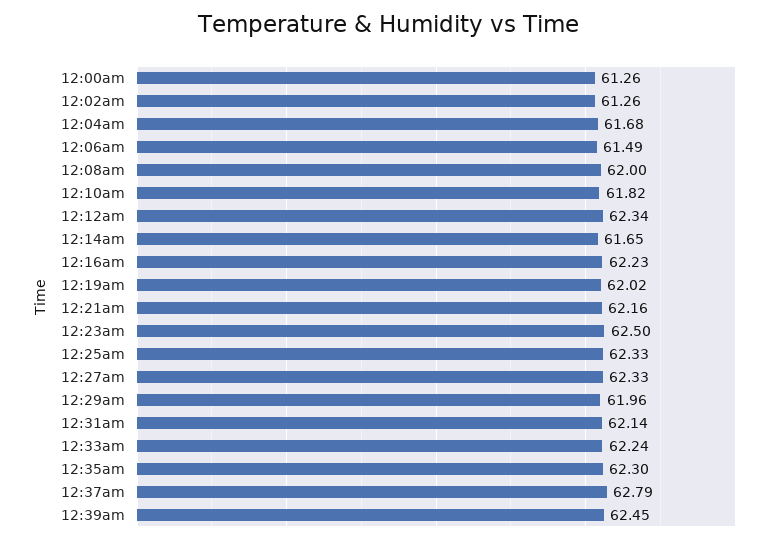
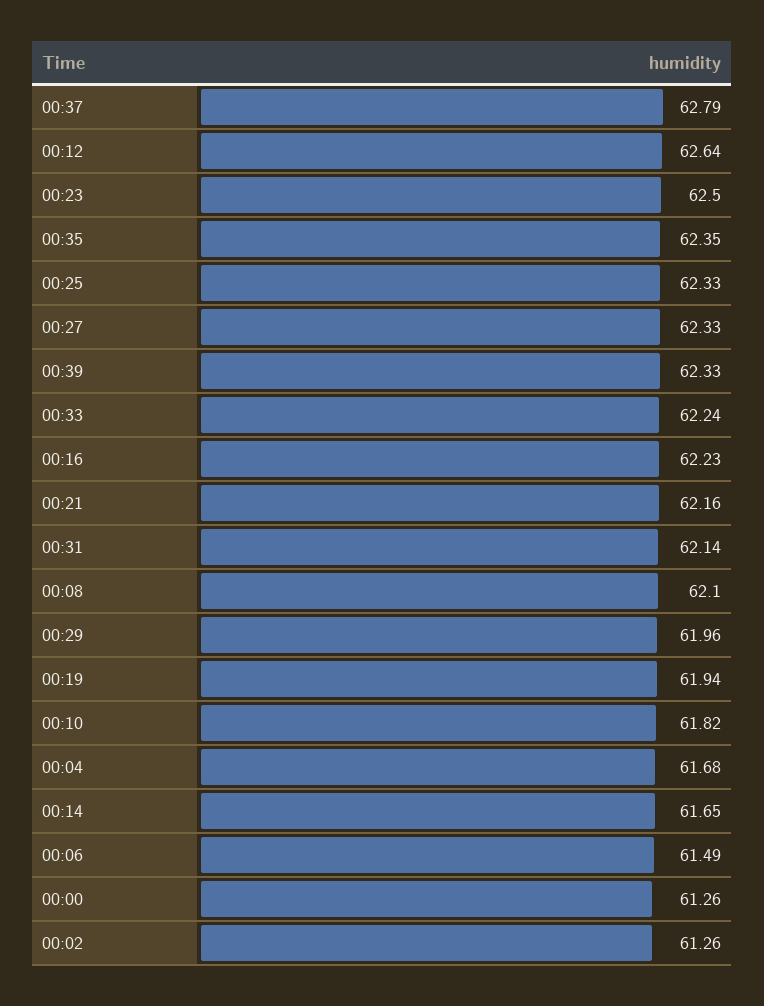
12:08am: 62 -> 62.1
12:12am: 62.34 -> 62.64
12:19am: 62.02 -> 61.94
12:35am: 62.3 -> 62.35
12:39am: 62.45 -> 62.33

